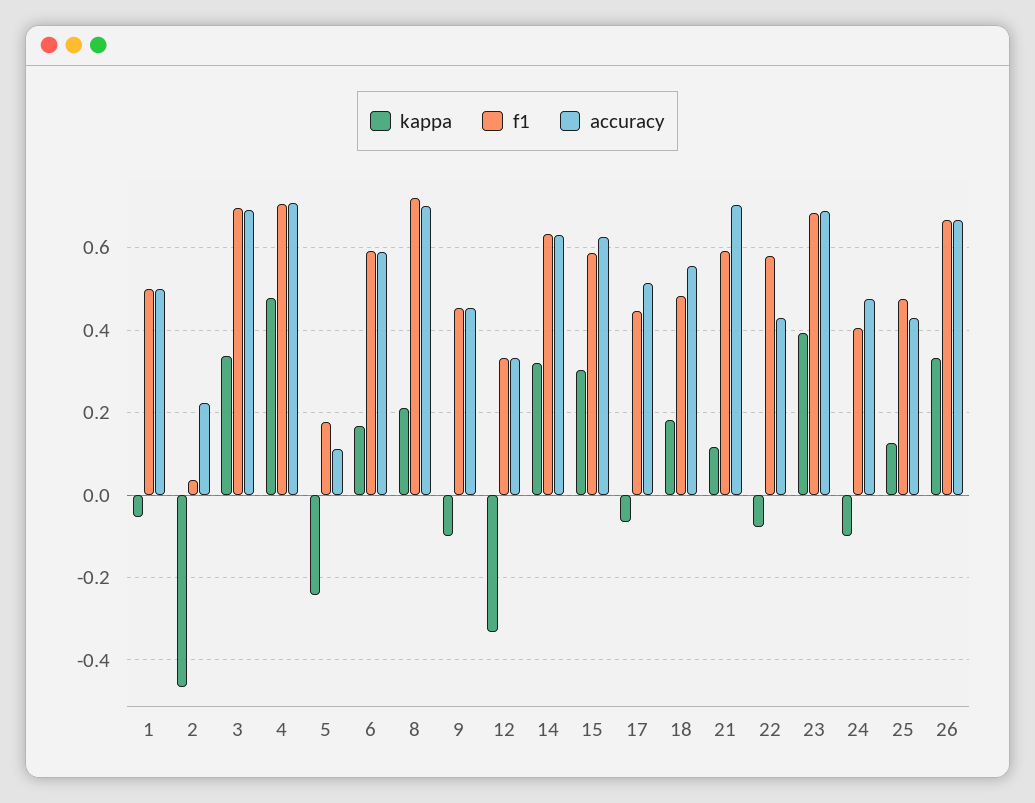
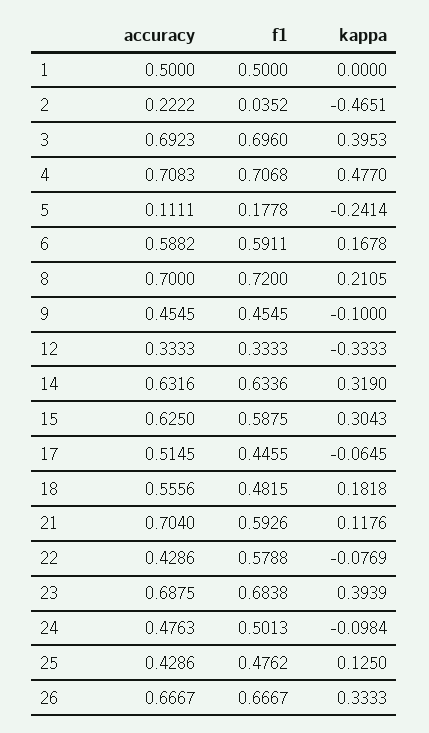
kappa, 1: -0.06 -> 0
kappa, 3: 0.34 -> 0.3953
f1, 24: 0.4 -> 0.5013

